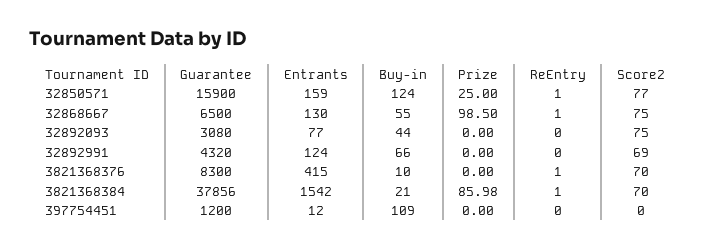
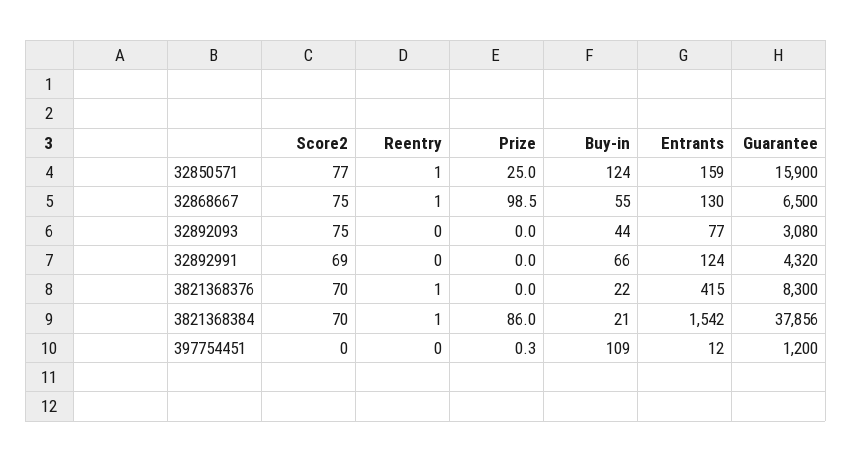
Buy-in, 3821368376: 10 -> 22
Prize, 397754451: 0 -> 0.3

